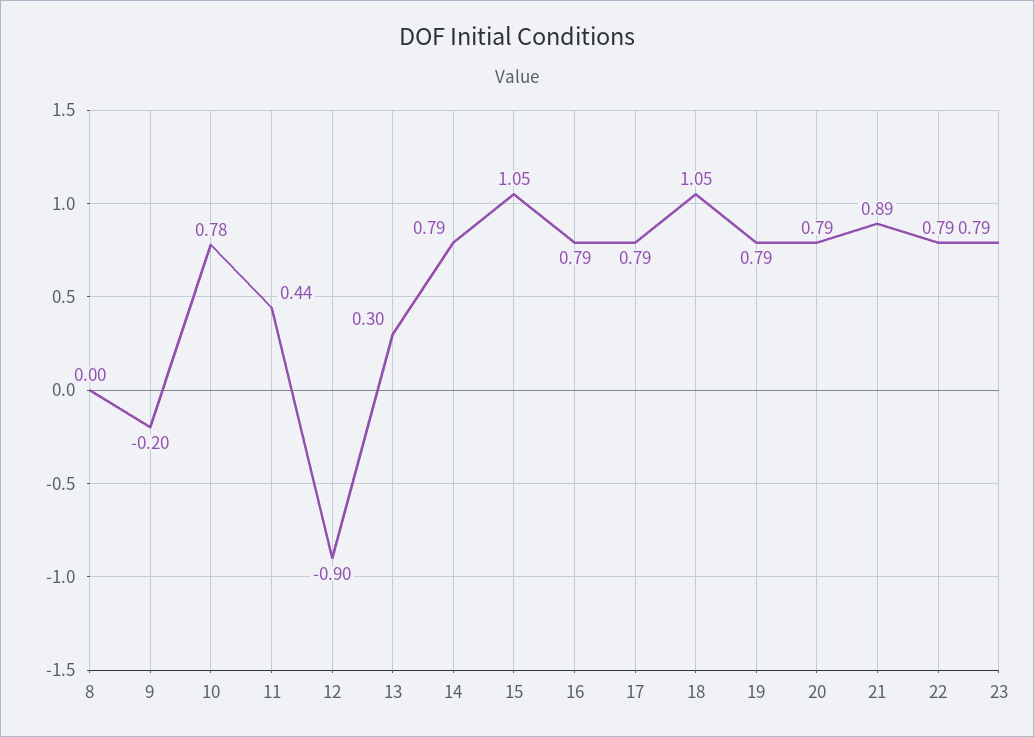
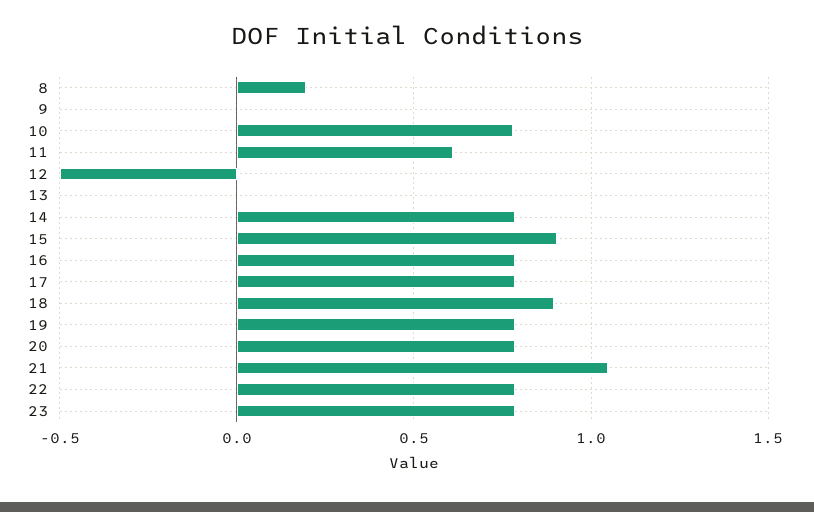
8: 0 -> 0.2
9: -0.2 -> 0
11: 0.44 -> 0.6
12: -0.9 -> -0.5
13: 0.3 -> 0
15: 1.05 -> 0.9
18: 1.05 -> 0.9
21: 0.89 -> 1.05

